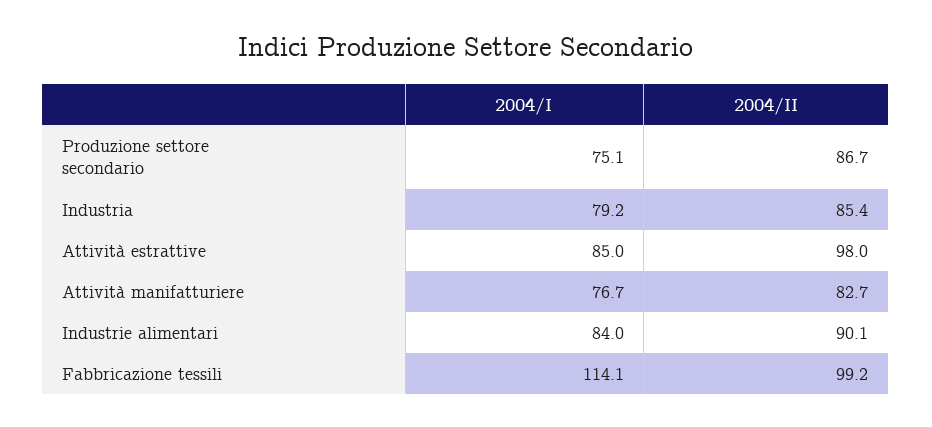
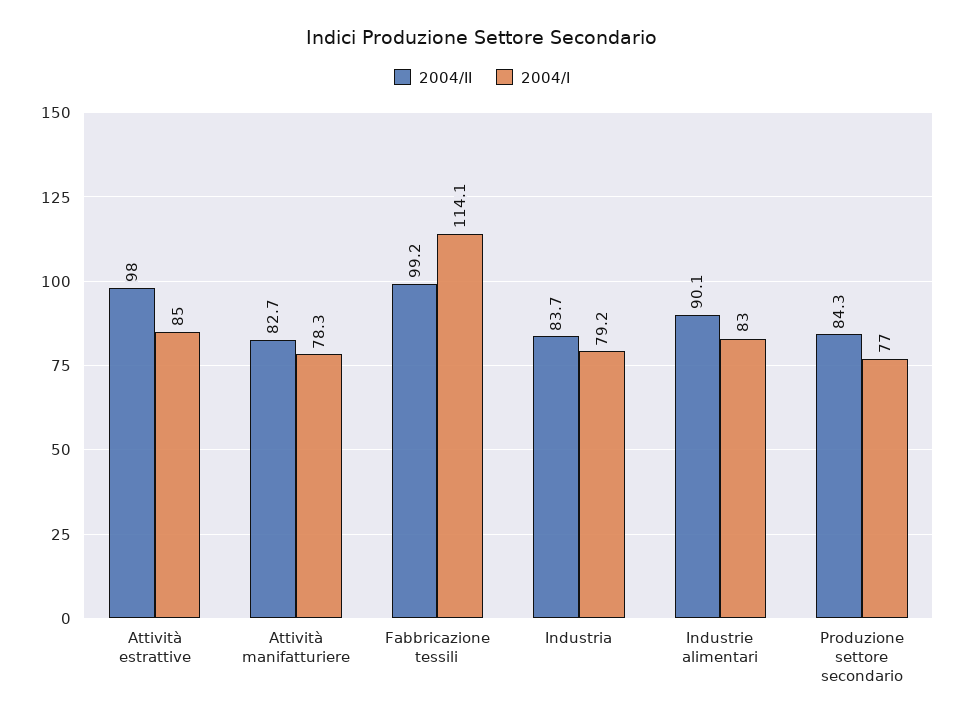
2004/I, Produzione settore secondario: 75.1 -> 77
2004/II, Produzione settore secondario: 86.7 -> 84.3
2004/II, Industria: 85.4 -> 83.7
2004/I, Attività manifatturiere: 76.7 -> 78.3
2004/I, Industrie alimentari: 84 -> 83

